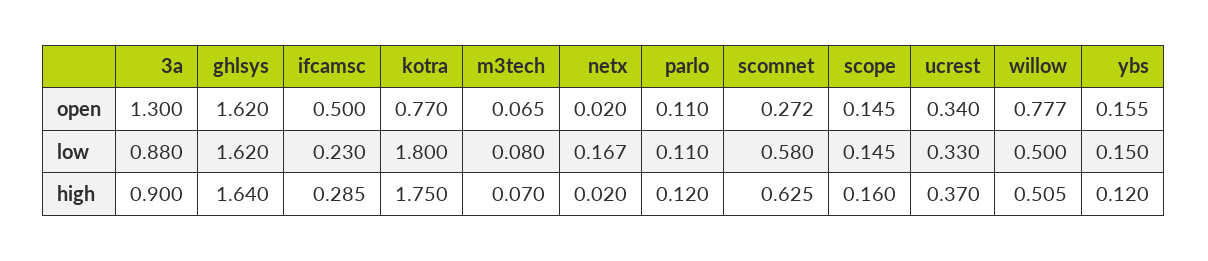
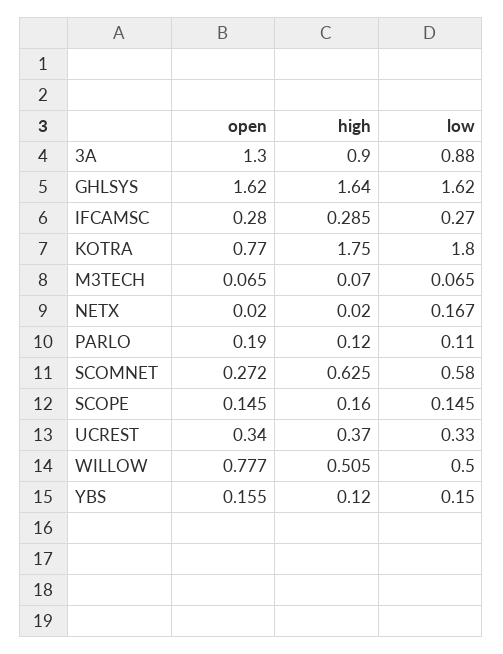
ifcamsc, open: 0.5 -> 0.28
parlo, open: 0.11 -> 0.19
ifcamsc, low: 0.23 -> 0.27
m3tech, low: 0.08 -> 0.065

